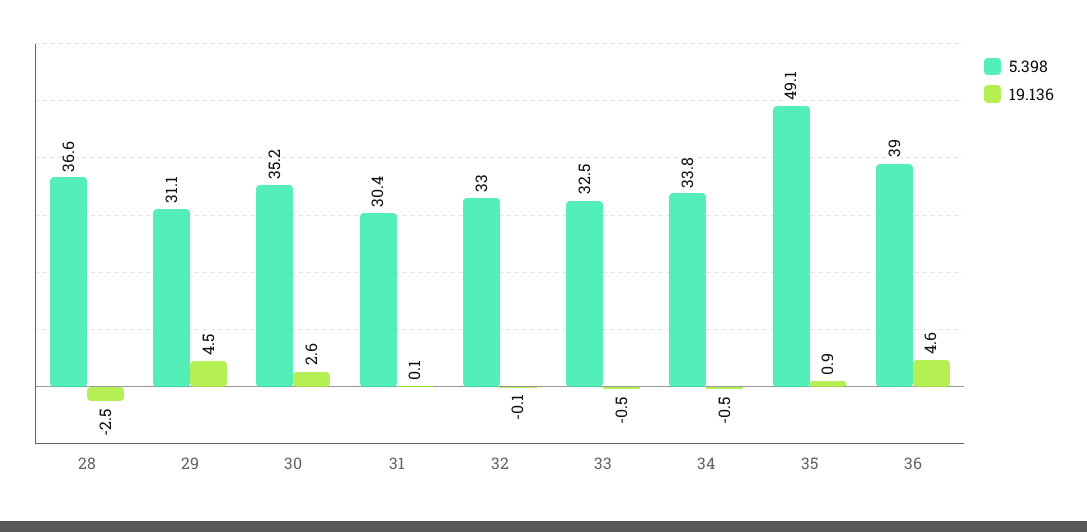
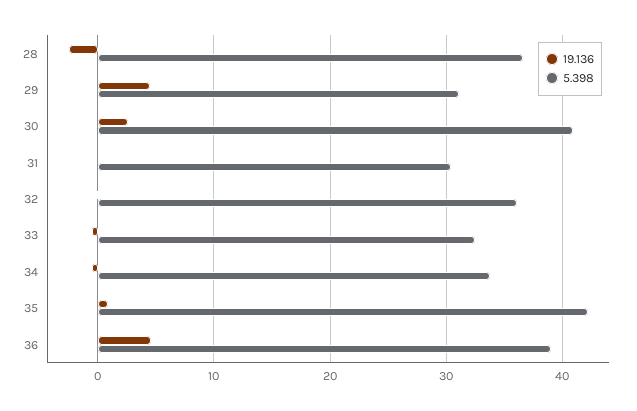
5.398, 30: 35.2 -> 41
5.398, 32: 33 -> 36
5.398, 35: 49.1 -> 42

